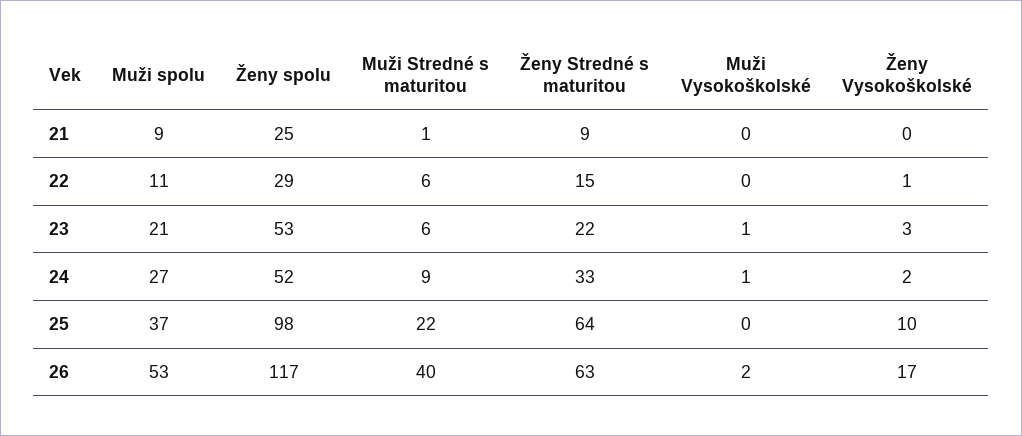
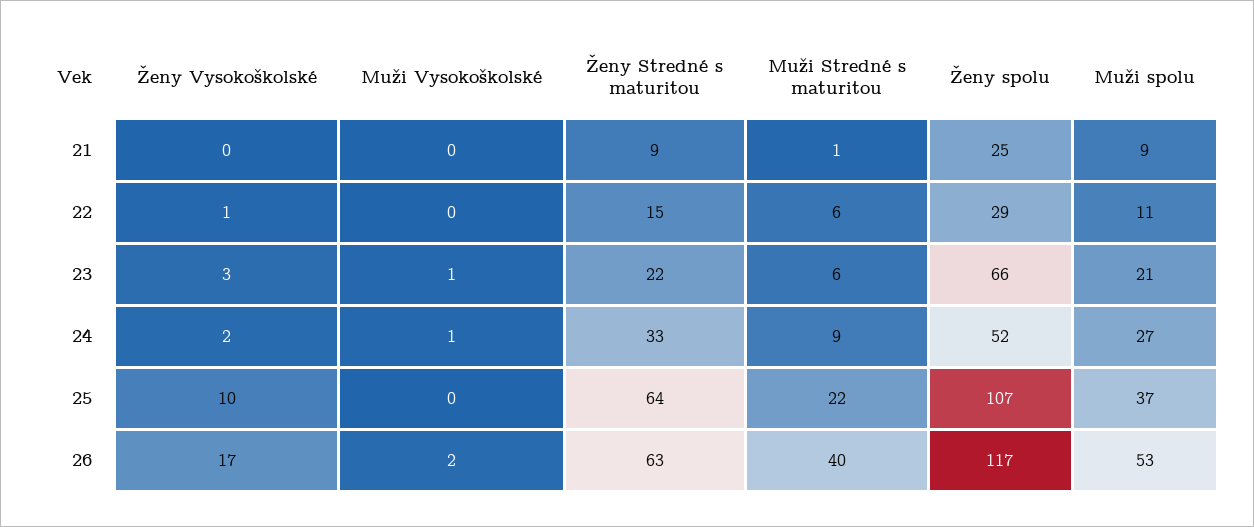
Ženy spolu, 23: 53 -> 66
Ženy spolu, 25: 98 -> 107

